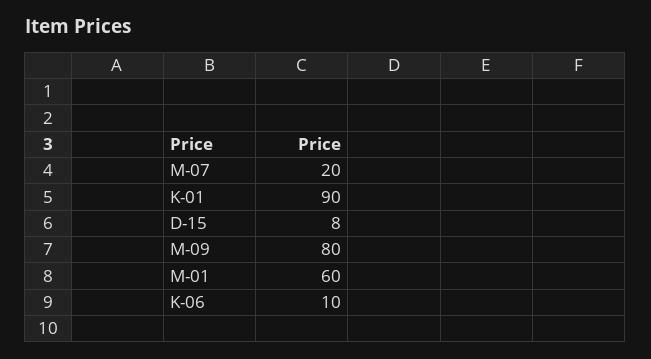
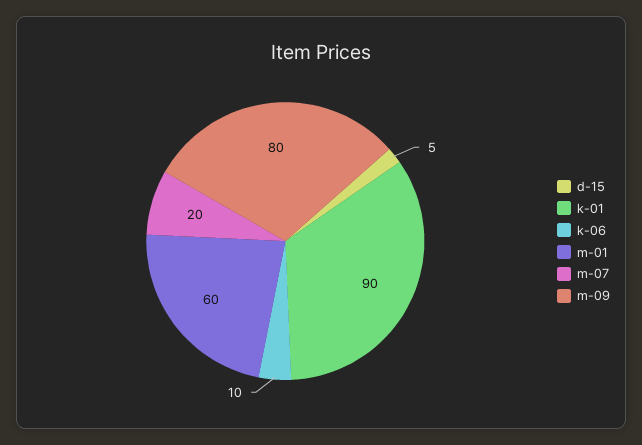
D-15: 8 -> 5

